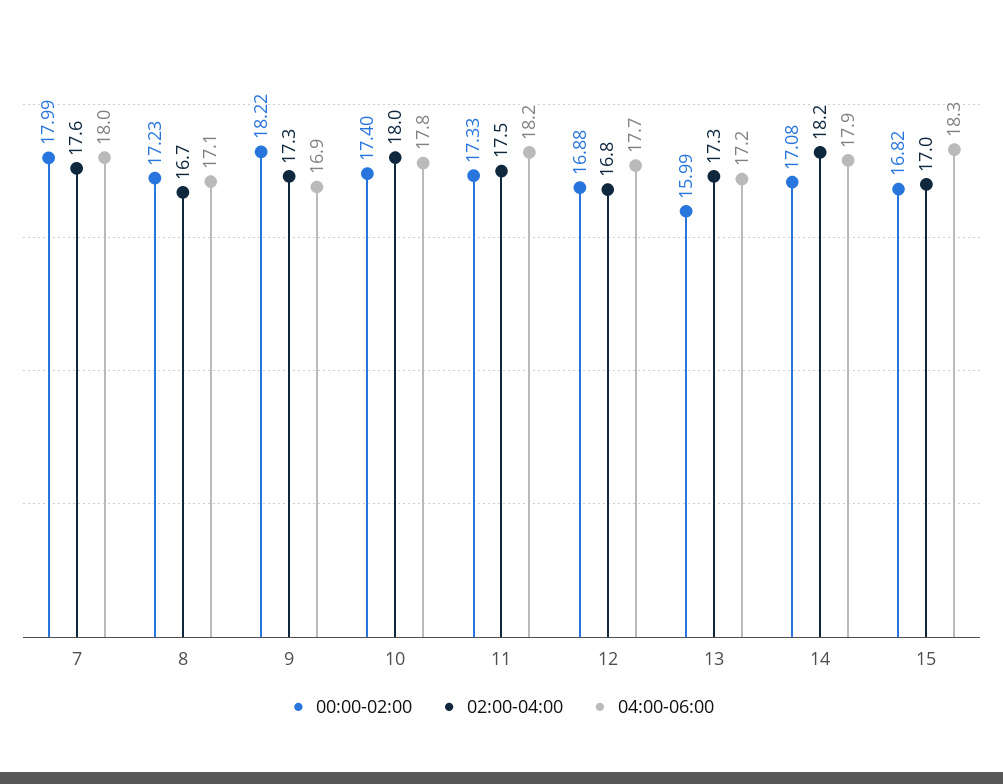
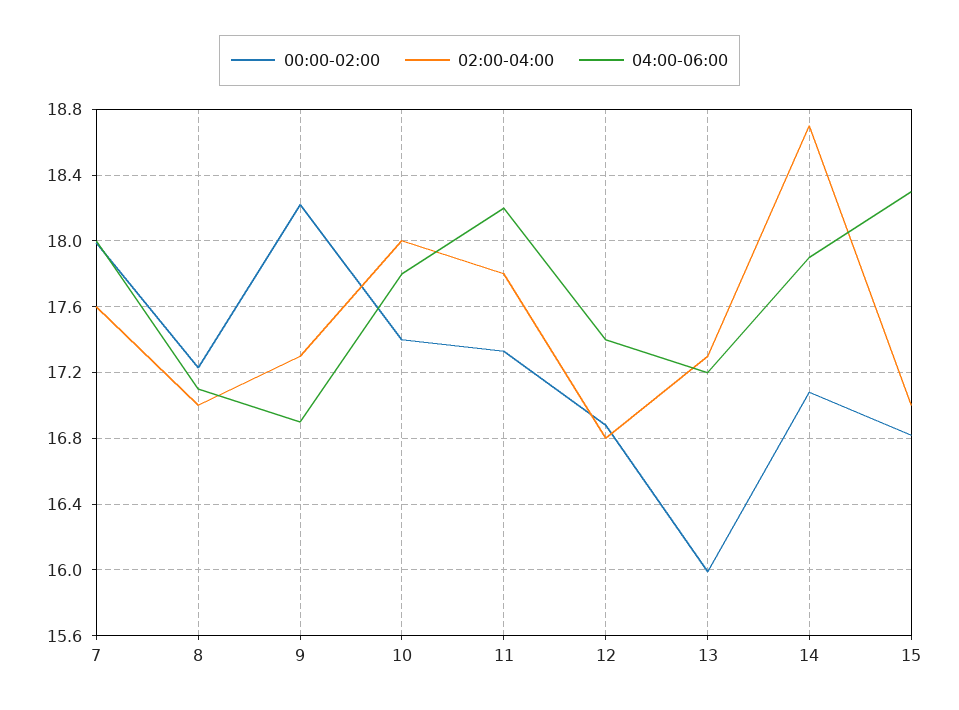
02:00-04:00, 8: 16.7 -> 17
02:00-04:00, 11: 17.5 -> 17.8
04:00-06:00, 12: 17.7 -> 17.4
02:00-04:00, 14: 18.2 -> 18.7

